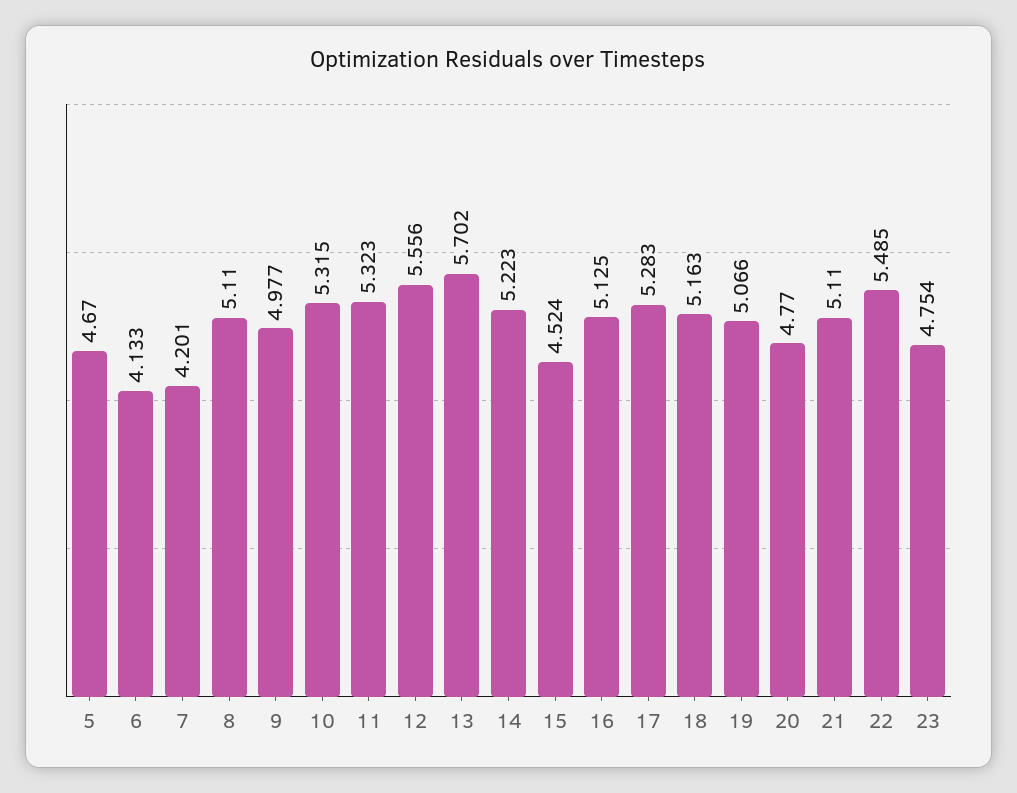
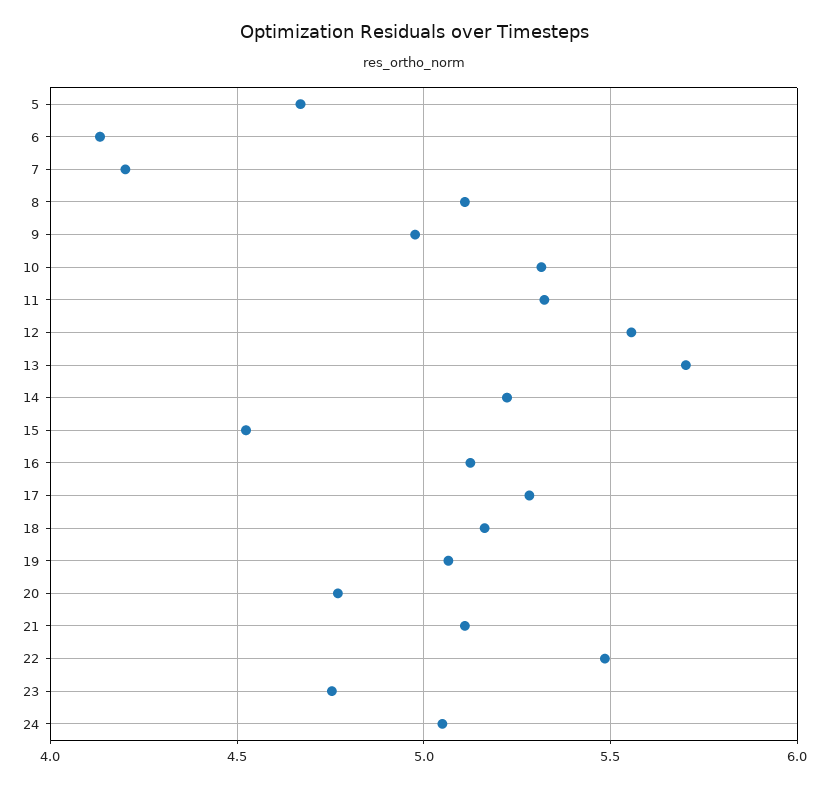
24: none -> 5.05

